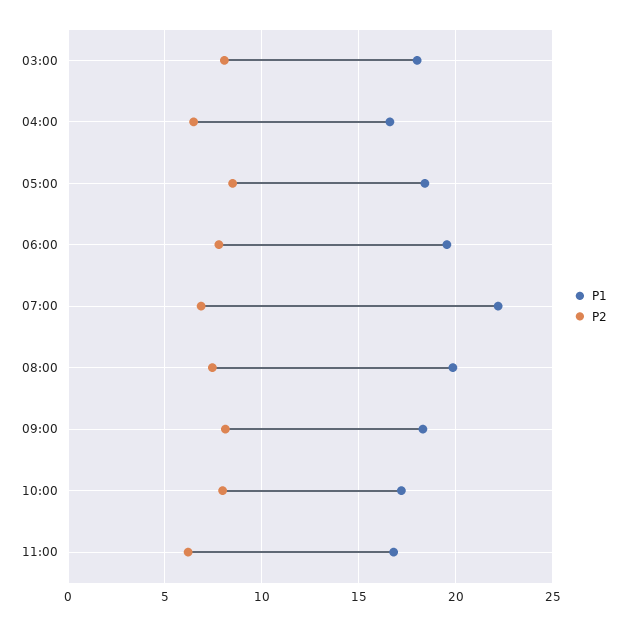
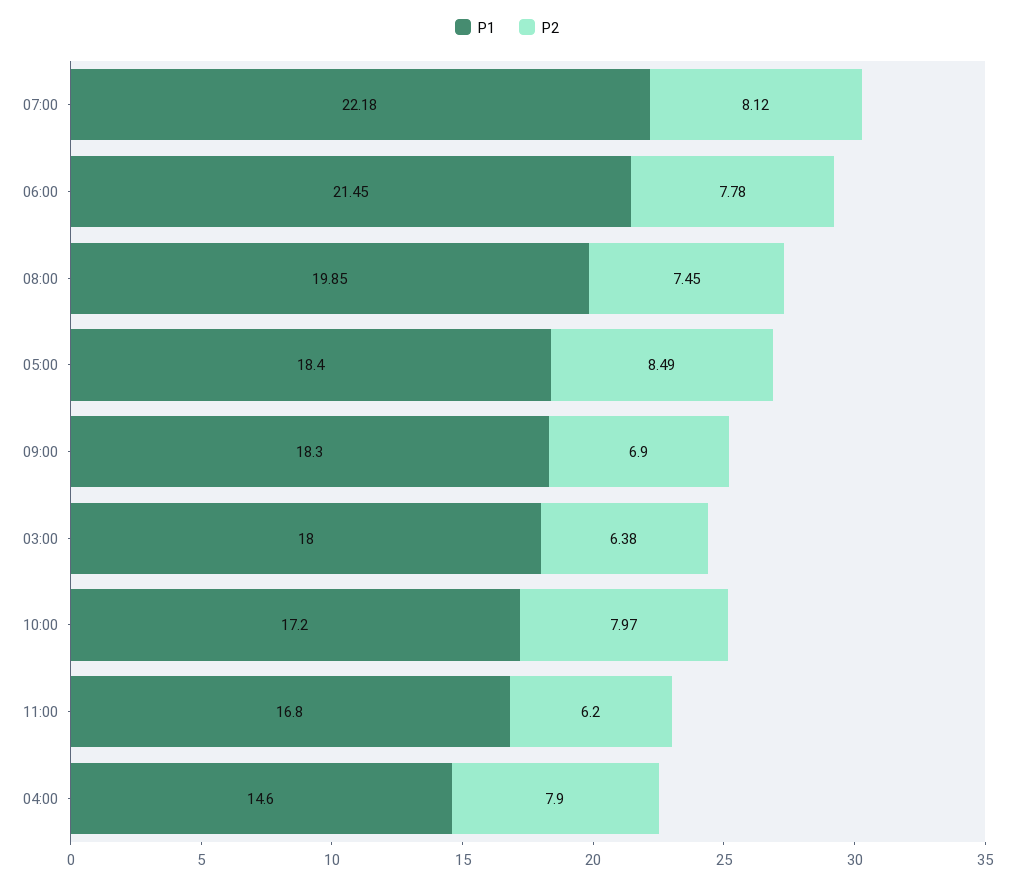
P2, 03:00: 8 -> 6.38
P1, 04:00: 16.5 -> 14.6
P2, 04:00: 6.5 -> 7.9
P1, 06:00: 19.5 -> 21.45
P2, 07:00: 7 -> 8.12
P2, 09:00: 8 -> 6.9

